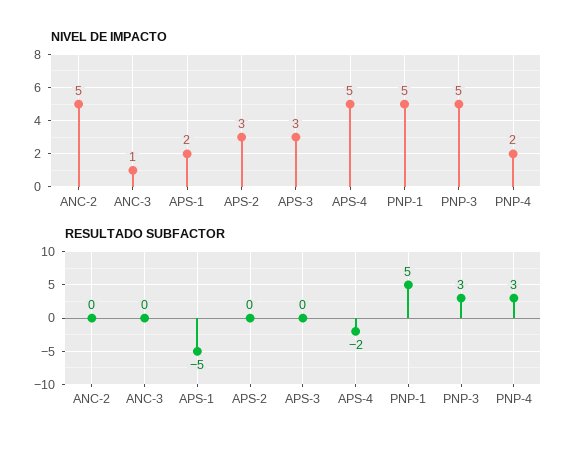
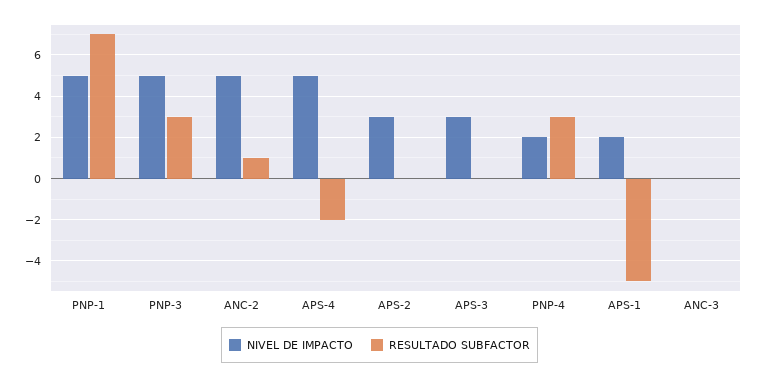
NIVEL DE IMPACTO, ANC-3: 1 -> 0
RESULTADO SUBFACTOR, ANC-2: 0 -> 1
RESULTADO SUBFACTOR, PNP-1: 5 -> 7

